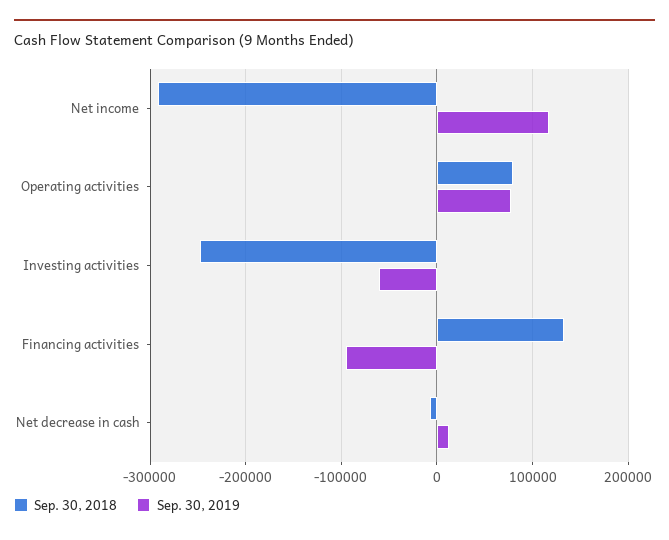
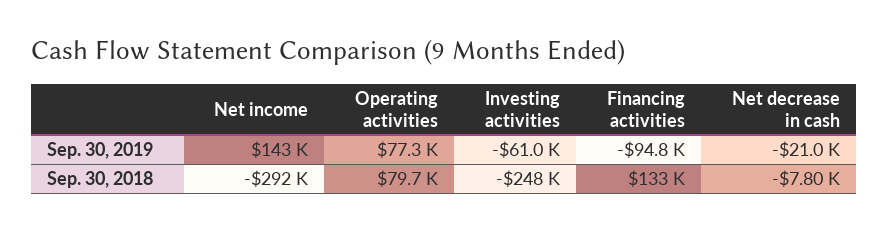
Sep. 30, 2019, Net income: 120000 -> 143000
Sep. 30, 2019, Net decrease in cash: 10000 -> -21000

